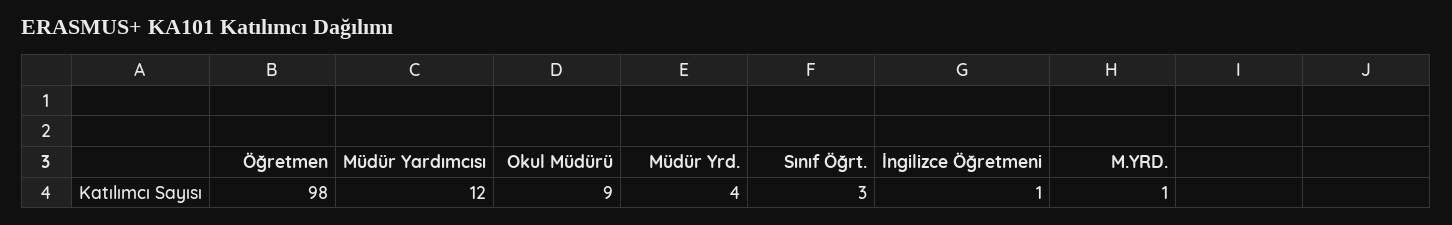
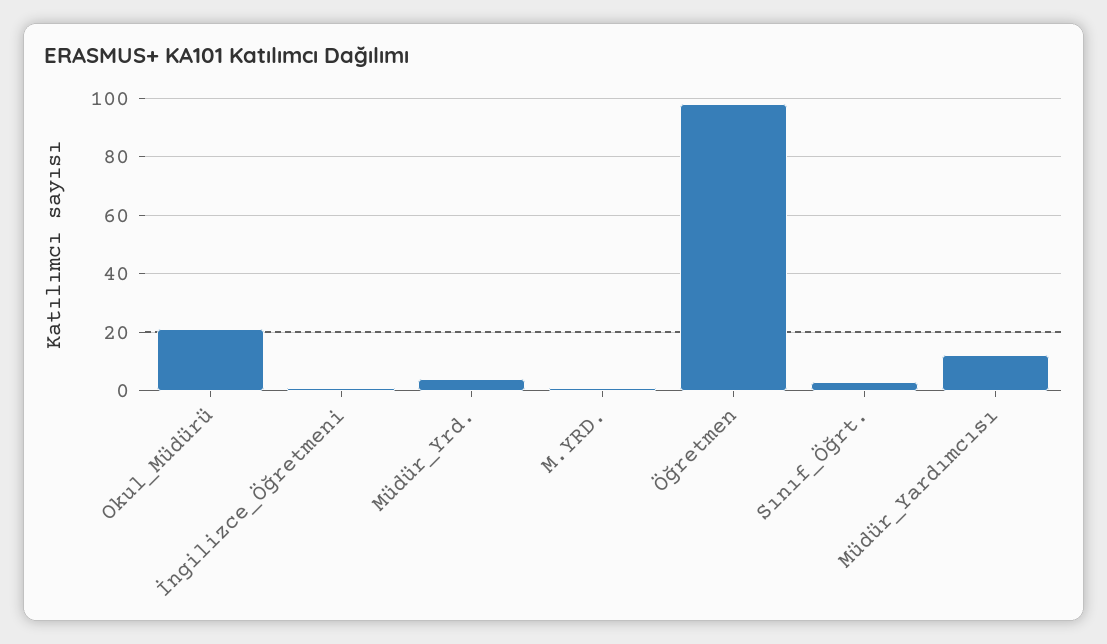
Okul Müdürü: 9 -> 20

